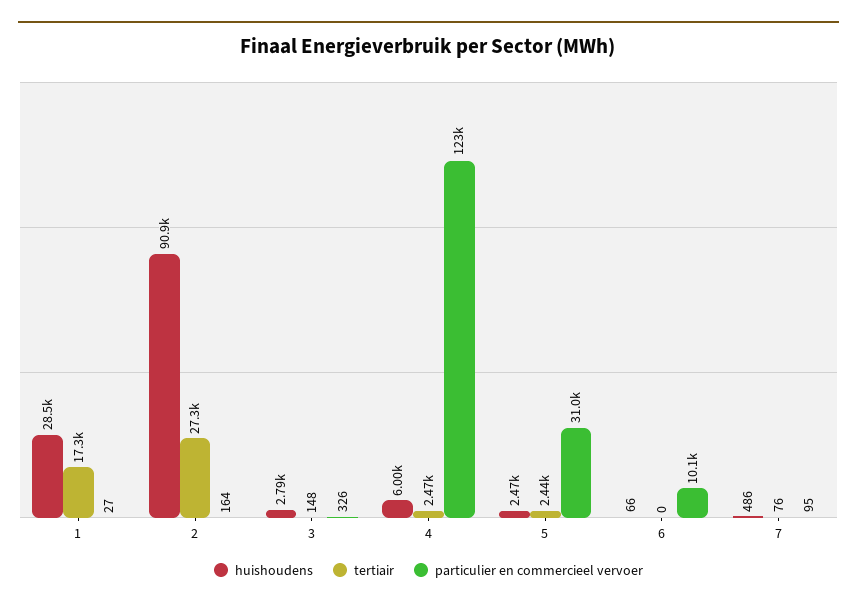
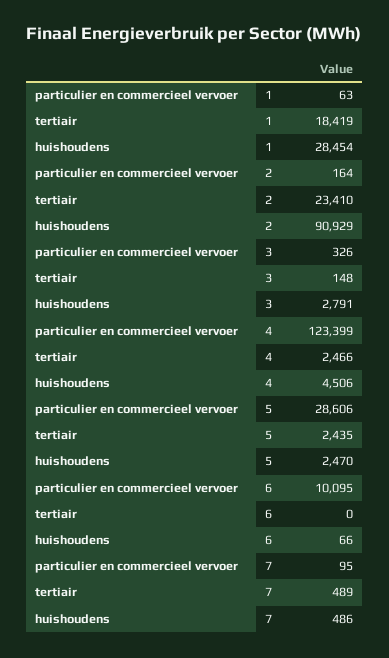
tertiair, 1: 17300 -> 18419
particulier en commercieel vervoer, 1: 27 -> 63
tertiair, 2: 27300 -> 23410
huishoudens, 4: 6000 -> 4506
particulier en commercieel vervoer, 5: 31000 -> 28606
tertiair, 7: 76 -> 489

